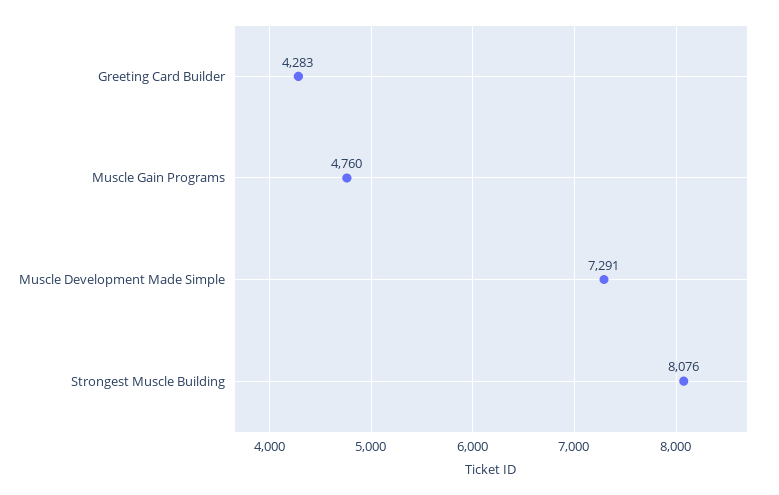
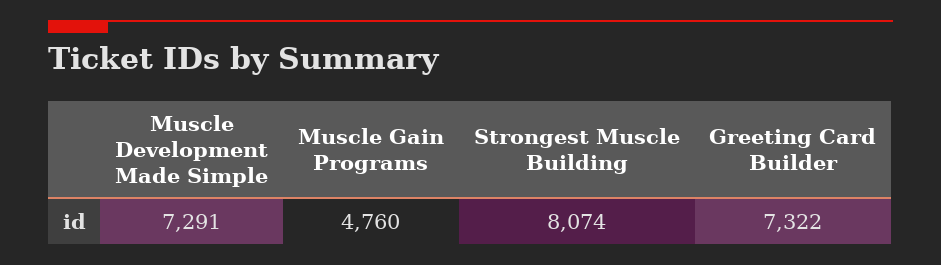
Greeting Card Builder: 4283 -> 7322
Strongest Muscle Building: 8076 -> 8074

